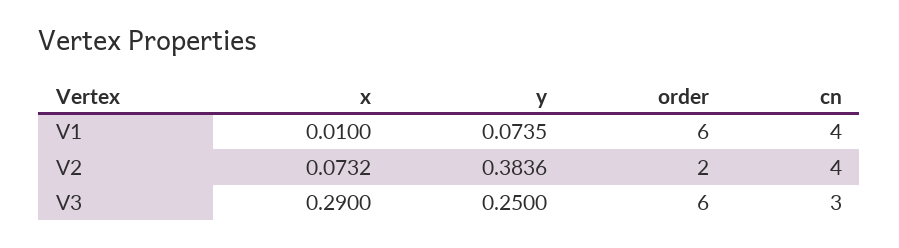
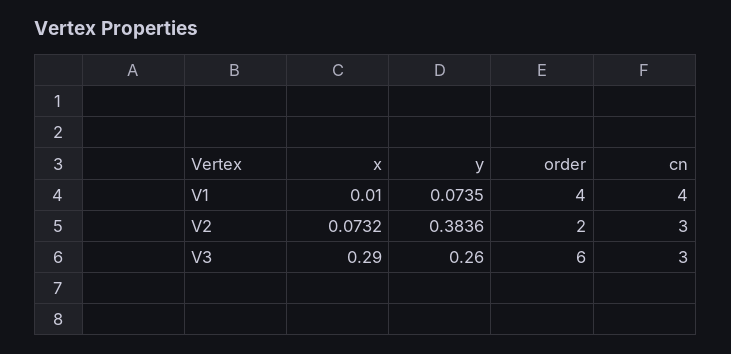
order, V1: 6 -> 4
cn, V2: 4 -> 3
y, V3: 0.25 -> 0.26

